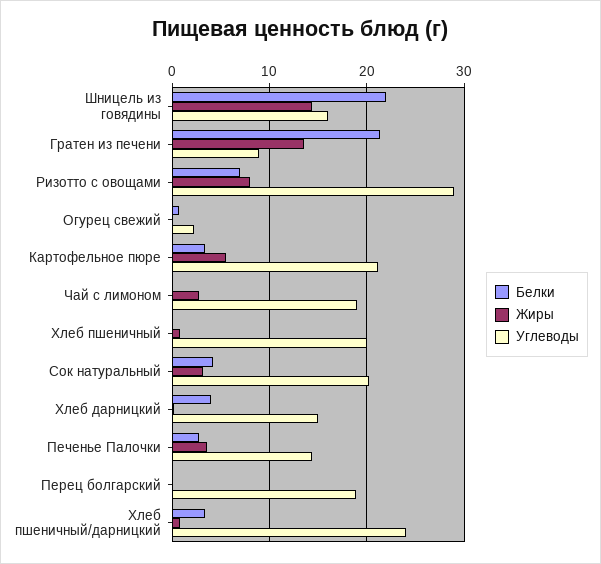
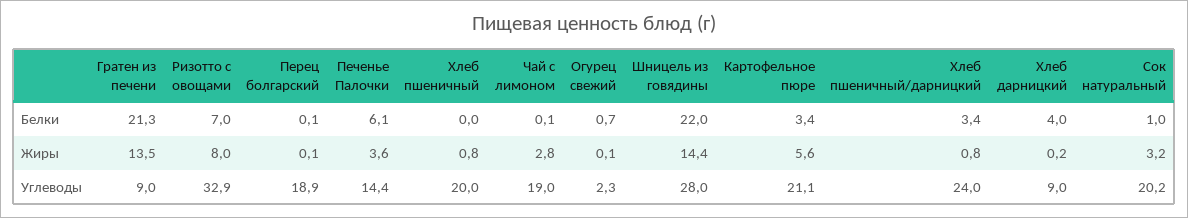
Углеводы, Шницель из говядины: 16 -> 28
Углеводы, Ризотто с овощами: 29 -> 32.9
Белки, Сок натуральный: 4 -> 1
Углеводы, Хлеб дарницкий: 15 -> 9
Белки, Печенье Палочки: 3 -> 6.1

